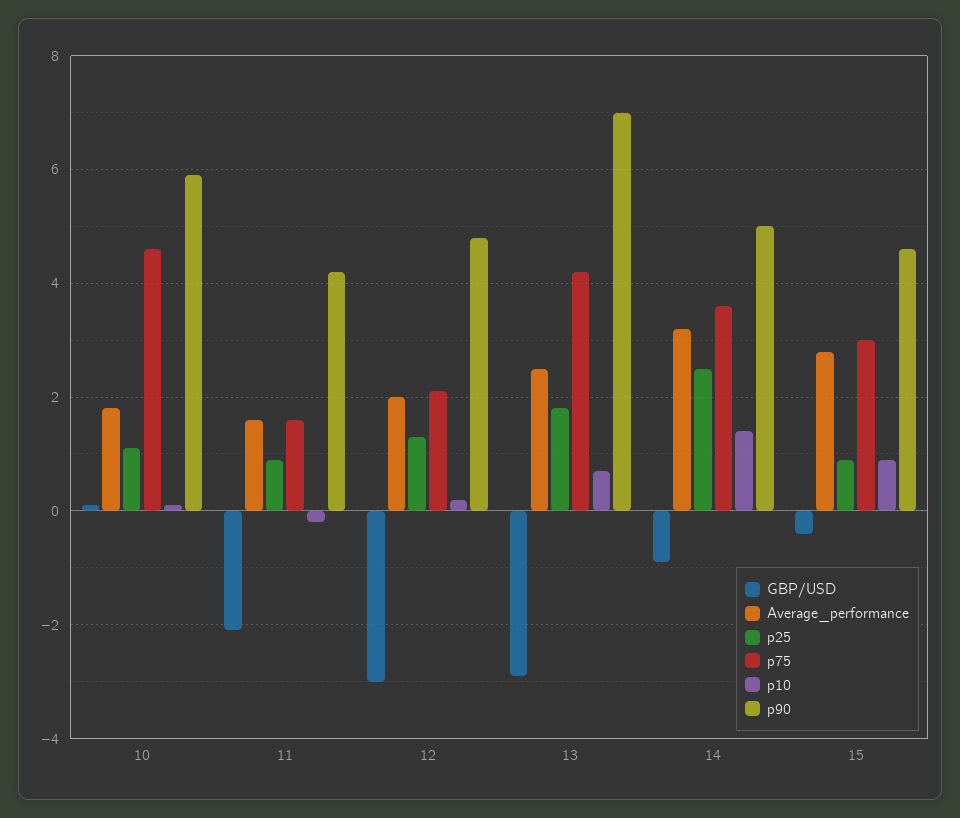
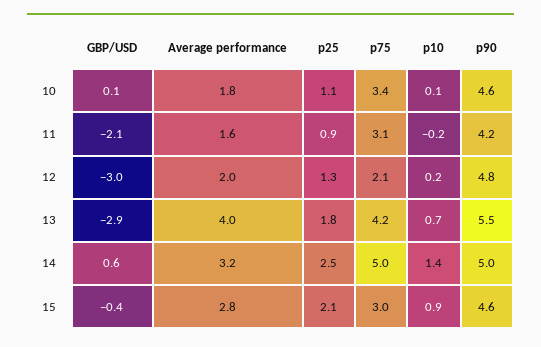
p75, 10: 4.5 -> 3.4
p90, 10: 6 -> 4.6
p75, 11: 1.5 -> 3.1
Average_performance, 13: 2.5 -> 4
p90, 13: 7 -> 5.5
GBP/USD, 14: -1 -> 0.6
p75, 14: 3.5 -> 5
p25, 15: 1 -> 2.1

